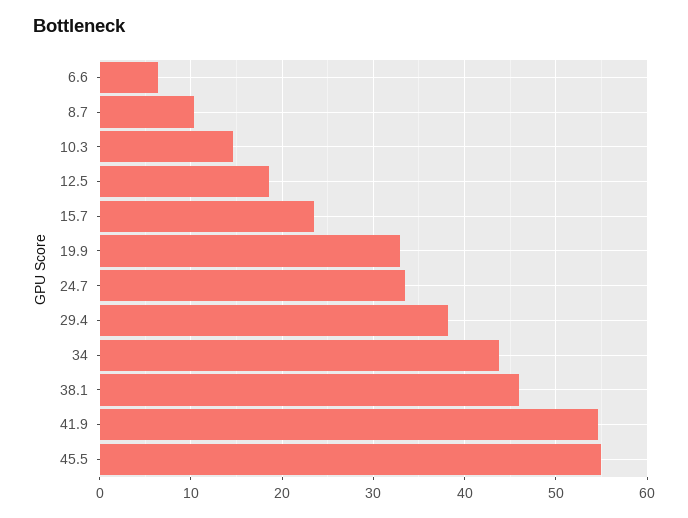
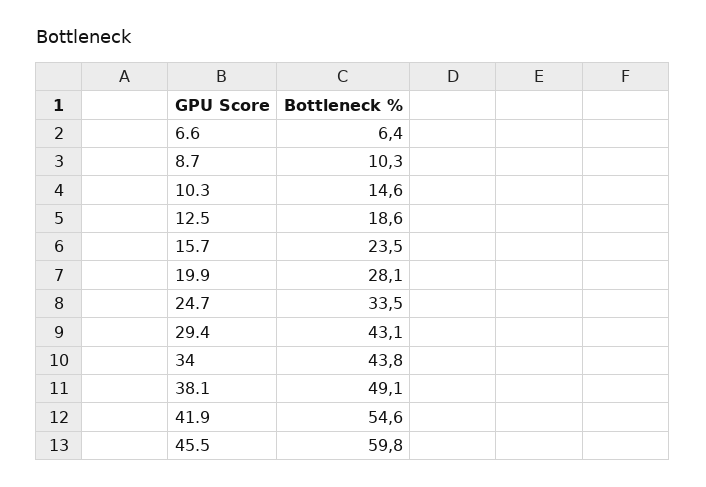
19.9: 33 -> 28.1
29.4: 38 -> 43.1
38.1: 46 -> 49.1
45.5: 55 -> 59.8

